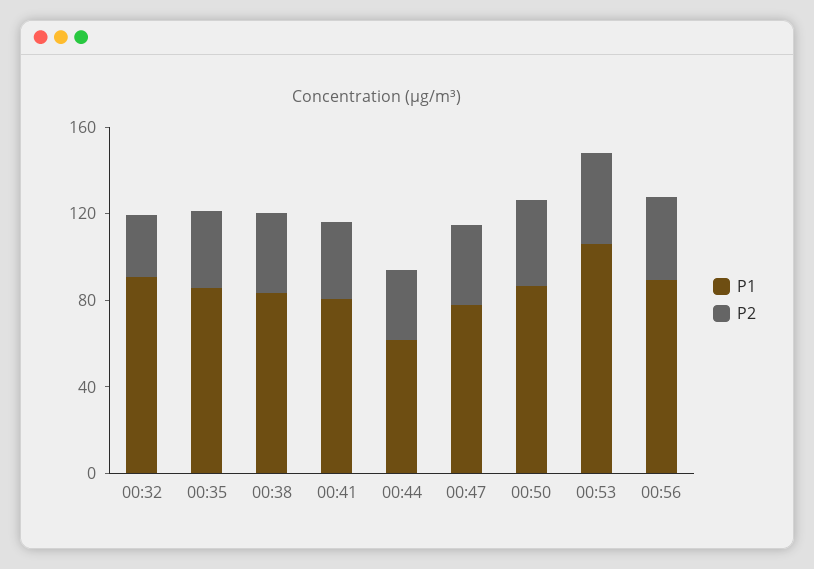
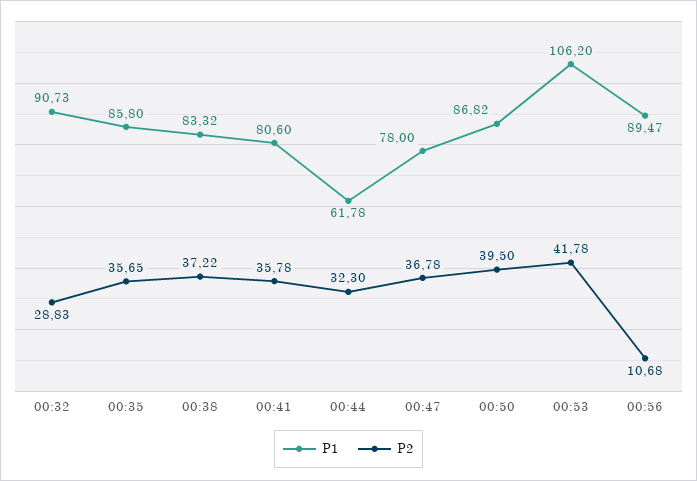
P2, 00:56: 40 -> 10.68

